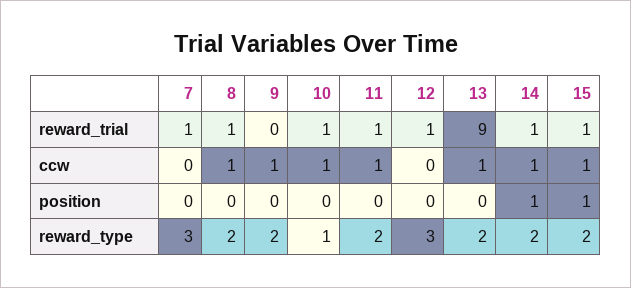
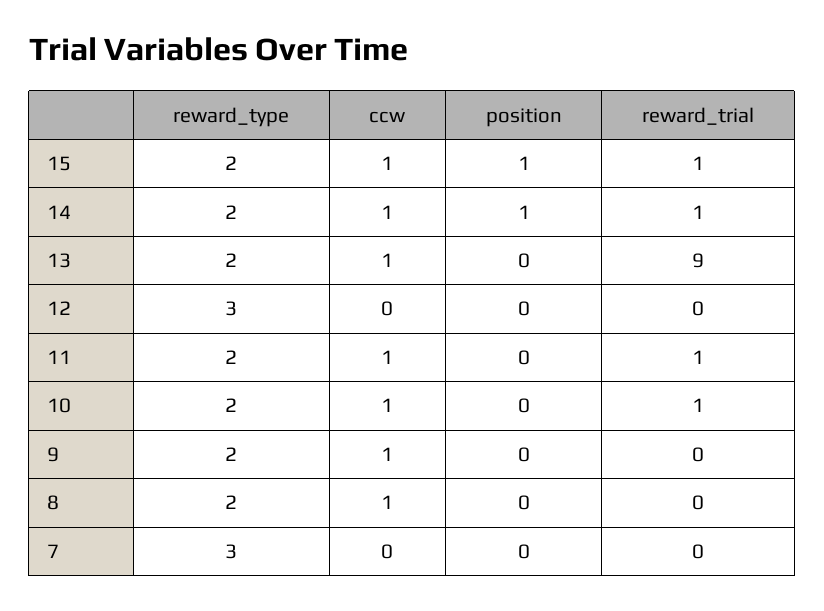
7, reward_trial: 1 -> 0
8, reward_trial: 1 -> 0
12, reward_trial: 1 -> 0
10, reward_type: 1 -> 2

